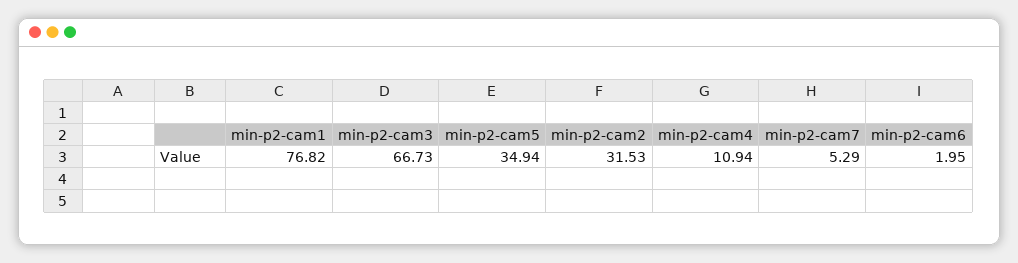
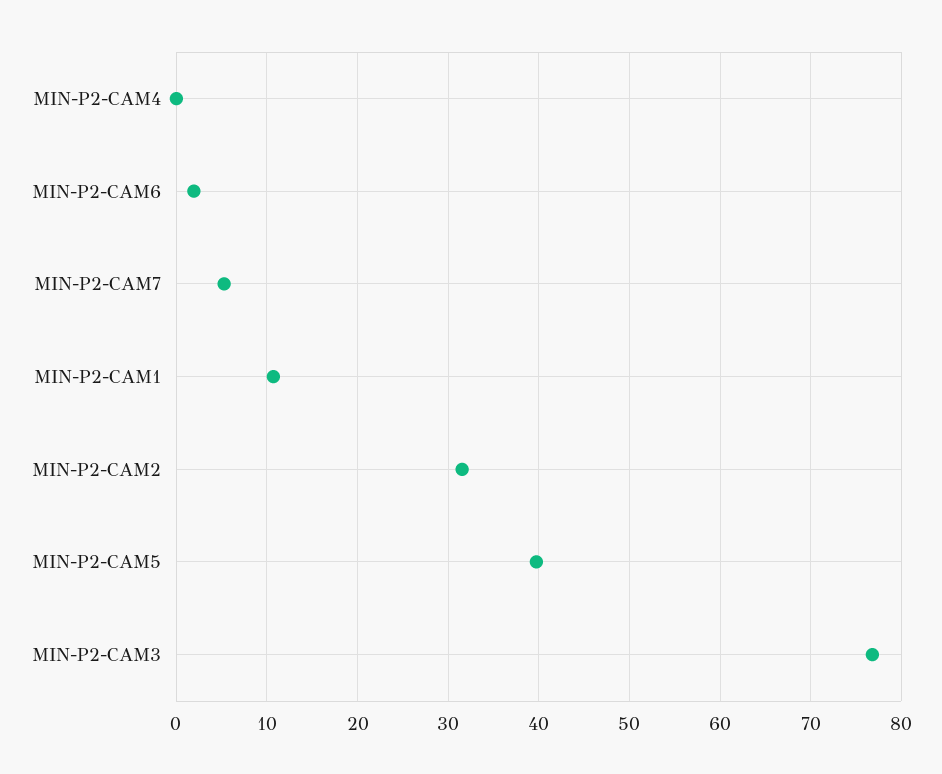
min-p2-cam1: 76.82 -> 11
min-p2-cam3: 66.73 -> 77
min-p2-cam5: 34.94 -> 40
min-p2-cam4: 10.94 -> 0

